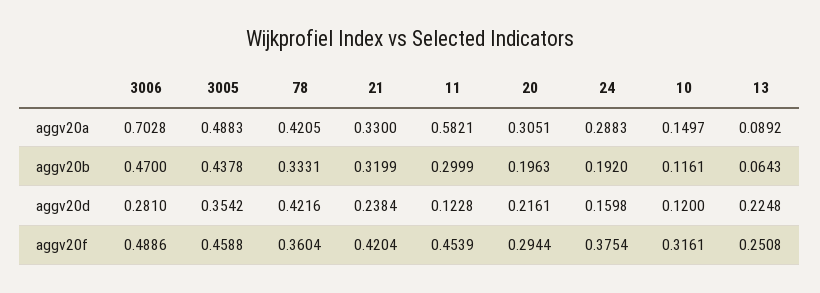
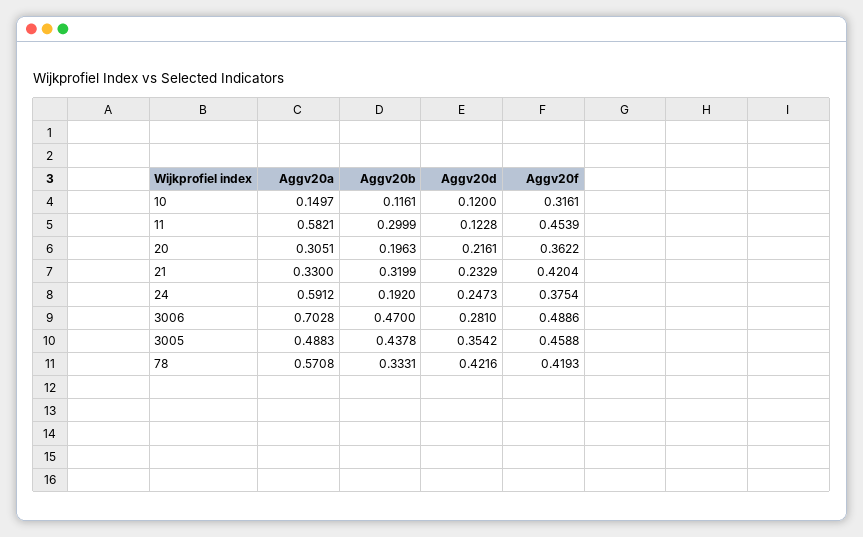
78, aggv20a: 0.4205 -> 0.5708
24, aggv20a: 0.2883 -> 0.5912
13, aggv20a: 0.0892 -> none
13, aggv20b: 0.0643 -> none
21, aggv20d: 0.2384 -> 0.2329
24, aggv20d: 0.1598 -> 0.2473
13, aggv20d: 0.2248 -> none
78, aggv20f: 0.3604 -> 0.4193
20, aggv20f: 0.2944 -> 0.3622
13, aggv20f: 0.2508 -> none

